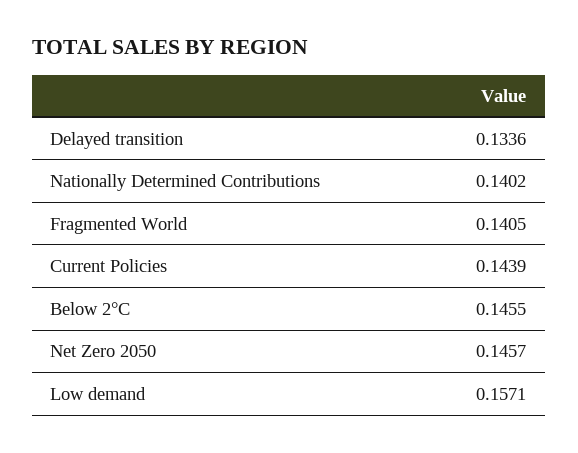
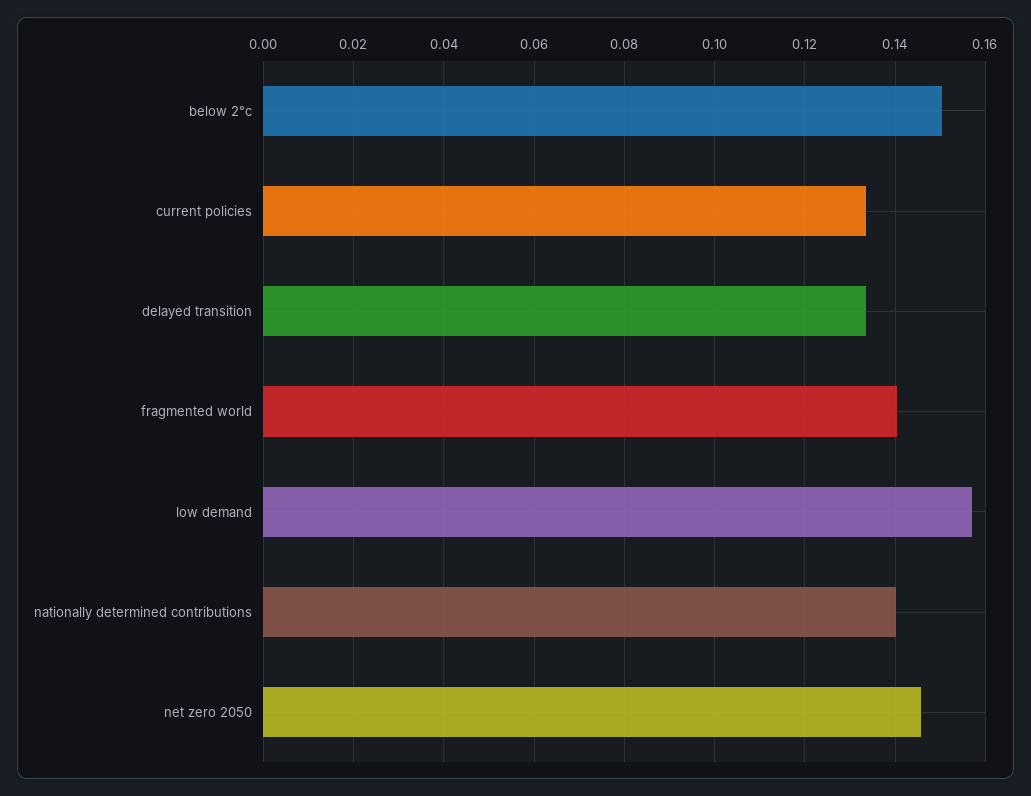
Current Policies: 0.1439 -> 0.134
Below 2°C: 0.1455 -> 0.15

